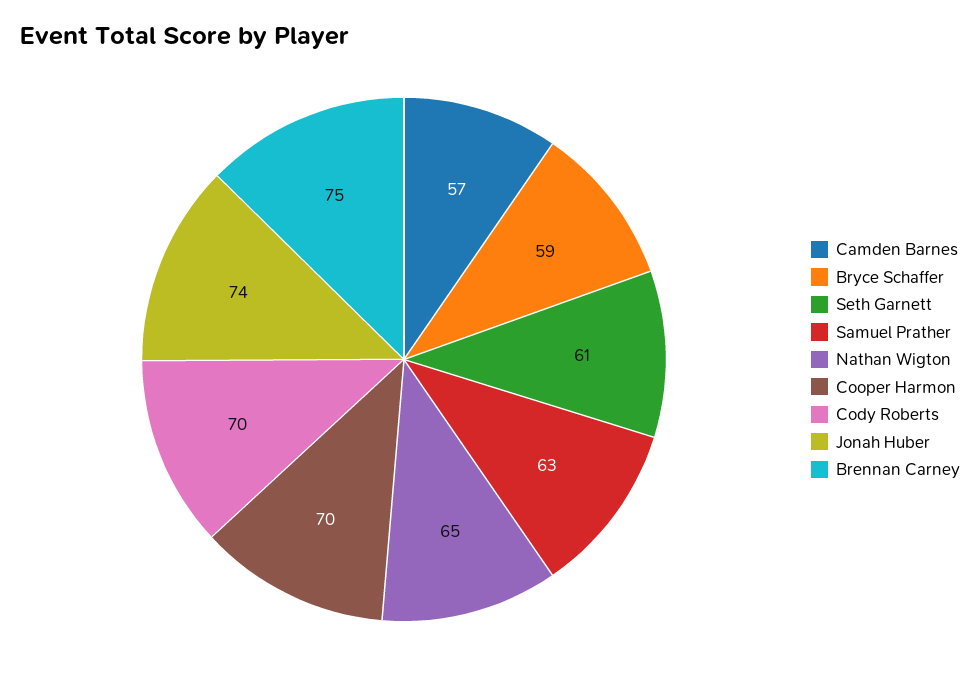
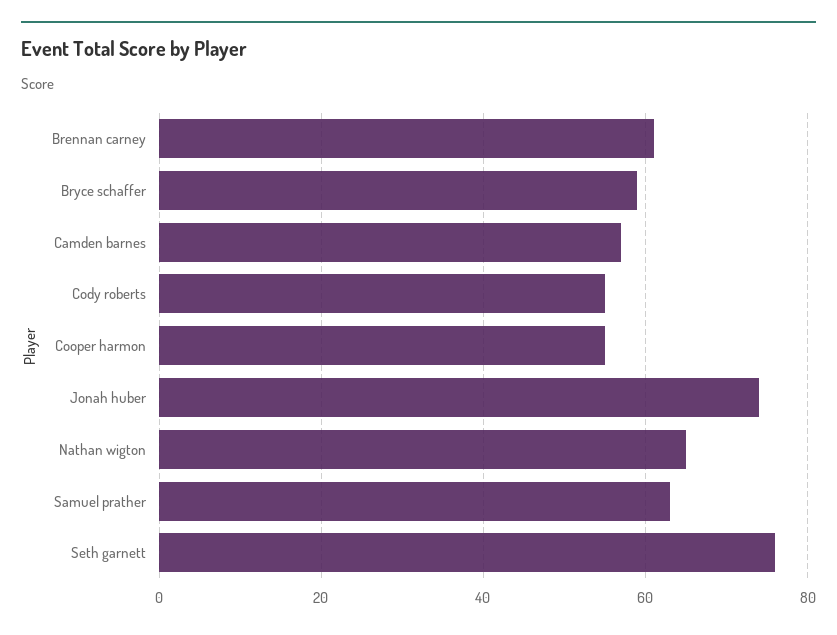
Seth Garnett: 61 -> 75
Cooper Harmon: 70 -> 55
Cody Roberts: 70 -> 55
Brennan Carney: 75 -> 60

